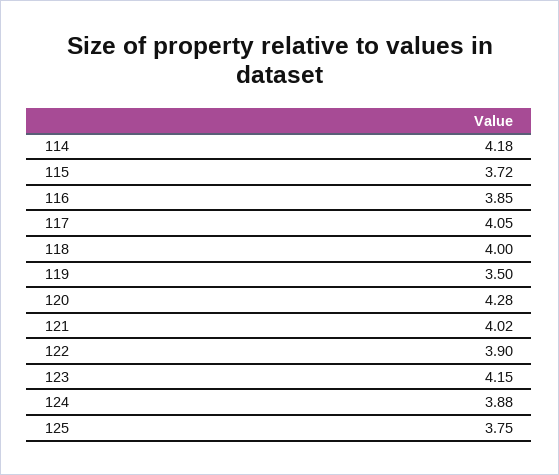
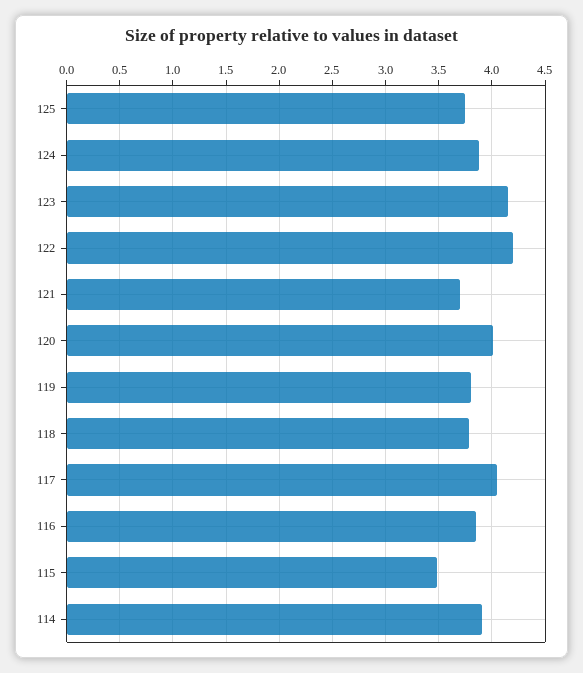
114: 4.18 -> 3.9
115: 3.72 -> 3.5
118: 4 -> 3.8
119: 3.5 -> 3.8
120: 4.28 -> 4
121: 4.02 -> 3.7
122: 3.9 -> 4.2

